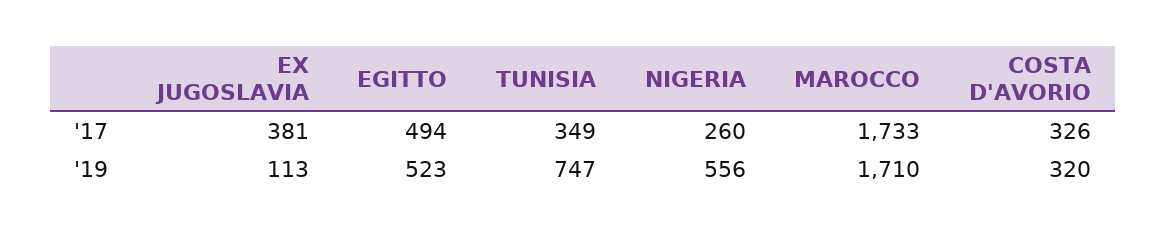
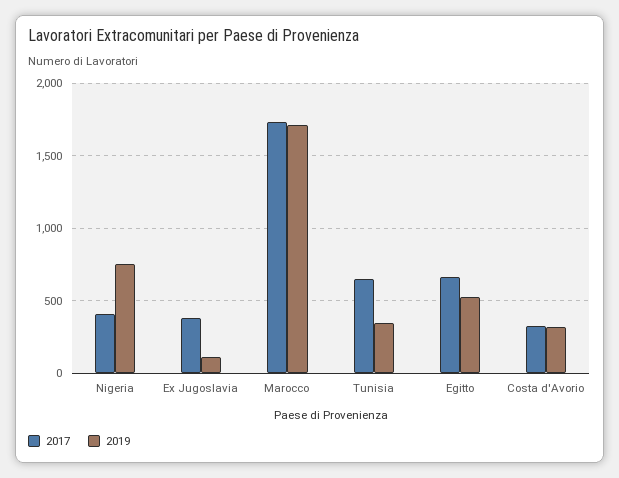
'17, EGITTO: 494 -> 650
'17, TUNISIA: 349 -> 650
'17, NIGERIA: 260 -> 400
'19, TUNISIA: 747 -> 350
'19, NIGERIA: 556 -> 750

